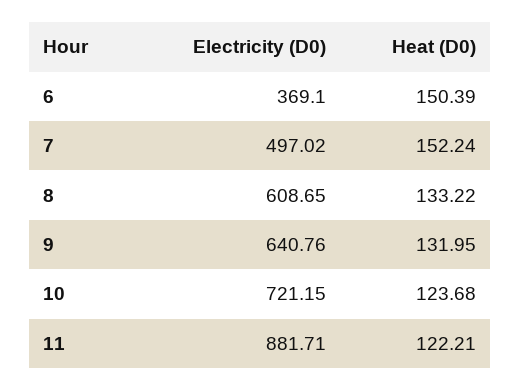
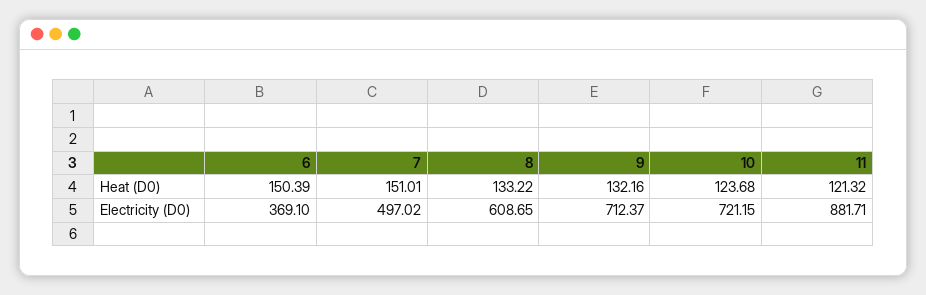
Heat (D0), 7: 152.24 -> 151.01
Electricity (D0), 9: 640.76 -> 712.37
Heat (D0), 9: 131.95 -> 132.16
Heat (D0), 11: 122.21 -> 121.32

